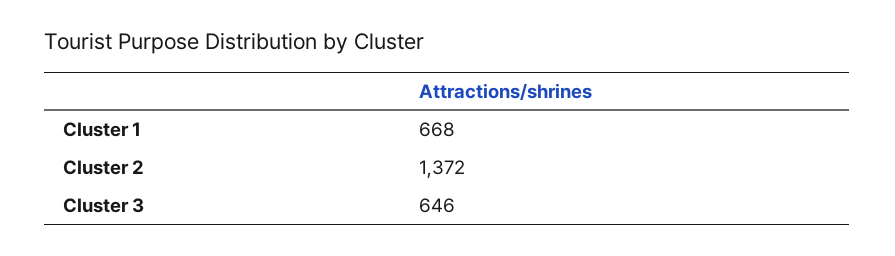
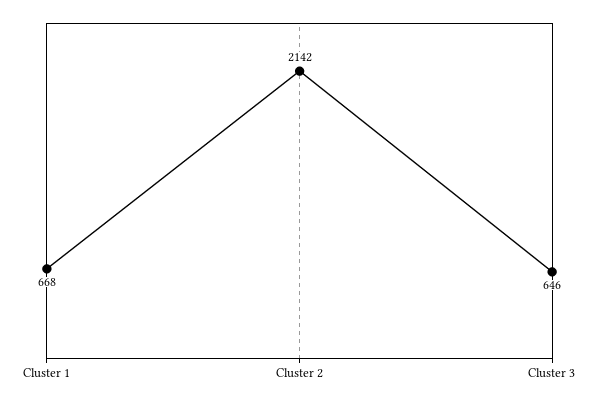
Cluster 2: 1372 -> 2142

